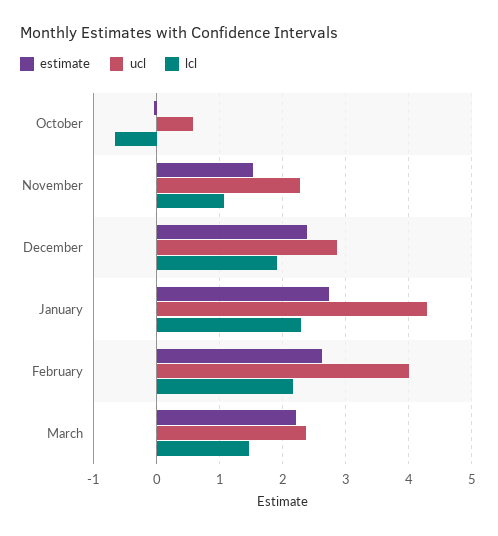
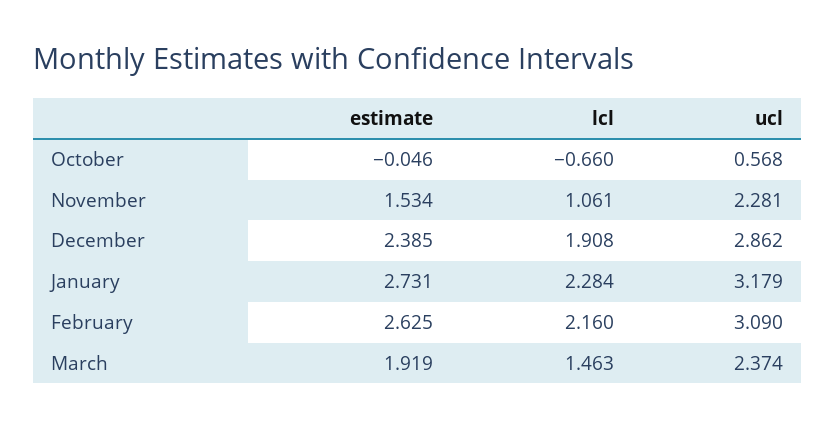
ucl, January: 4.3 -> 3.179
ucl, February: 4 -> 3.09
estimate, March: 2.2 -> 1.919

